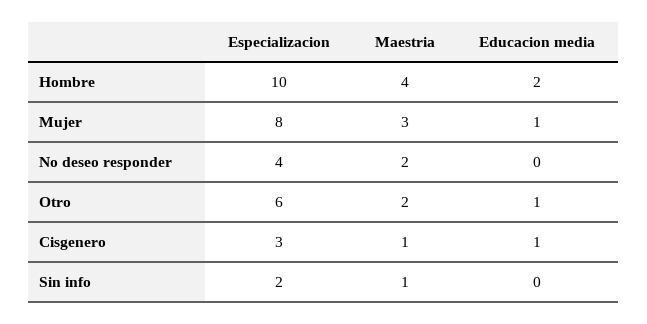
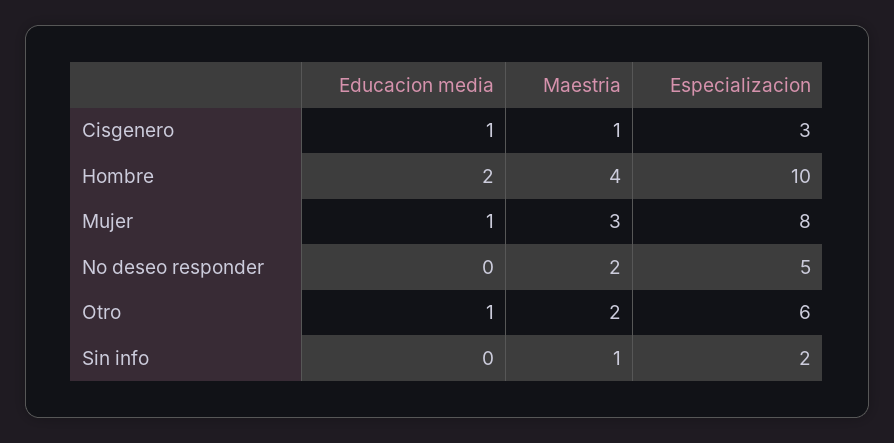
Especializacion, No deseo responder: 4 -> 5

